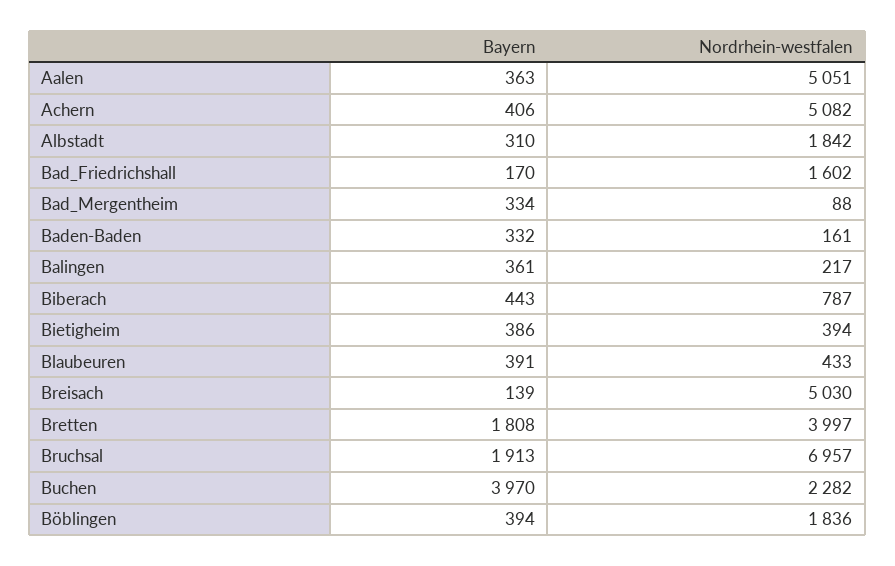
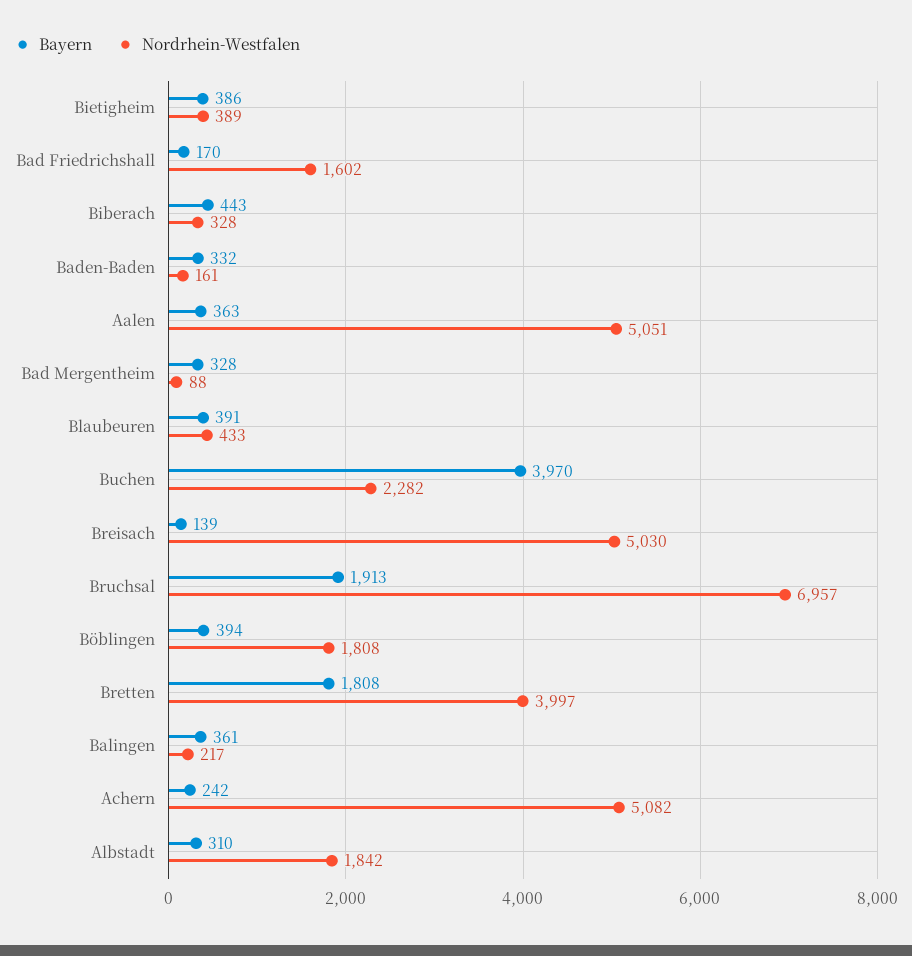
Bayern, Achern: 406 -> 242
Bayern, Bad_Mergentheim: 334 -> 328
Nordrhein-westfalen, Biberach: 787 -> 328
Nordrhein-westfalen, Bietigheim: 394 -> 389
Nordrhein-westfalen, Böblingen: 1836 -> 1808

